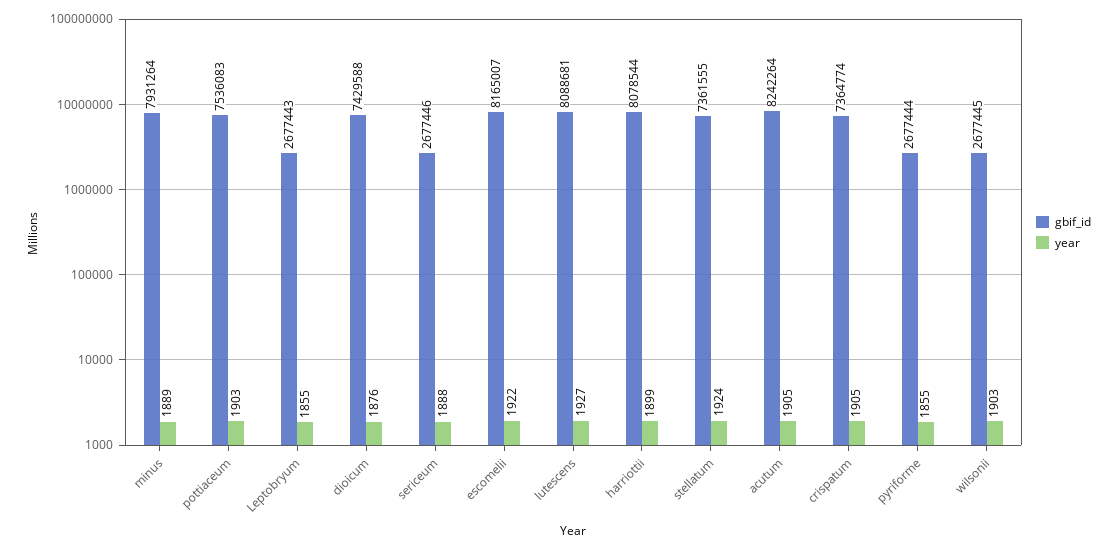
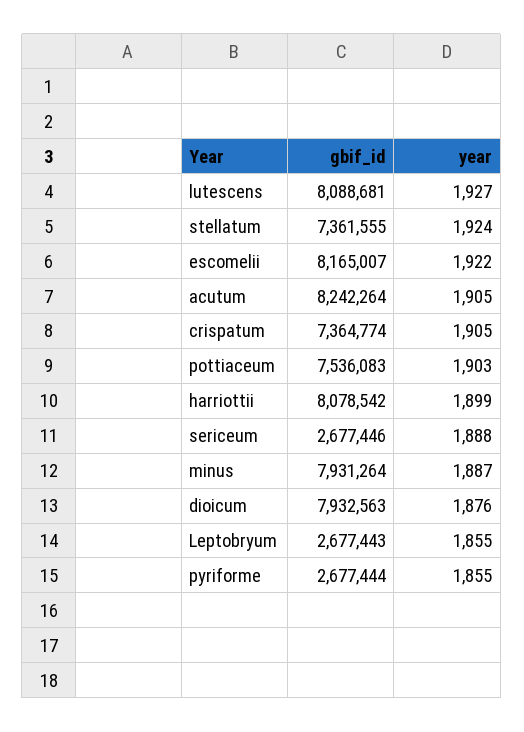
year, minus: 1889 -> 1887
gbif_id, dioicum: 7429588 -> 7932563
gbif_id, harriottii: 8078544 -> 8078542
gbif_id, wilsonii: 2677445 -> none
year, wilsonii: 1903 -> none

